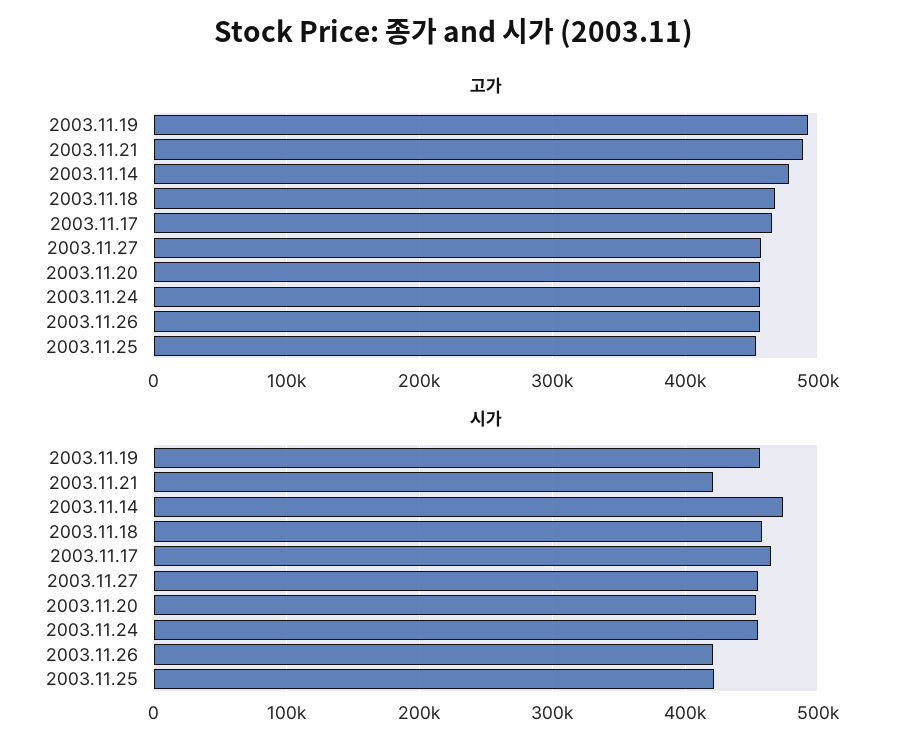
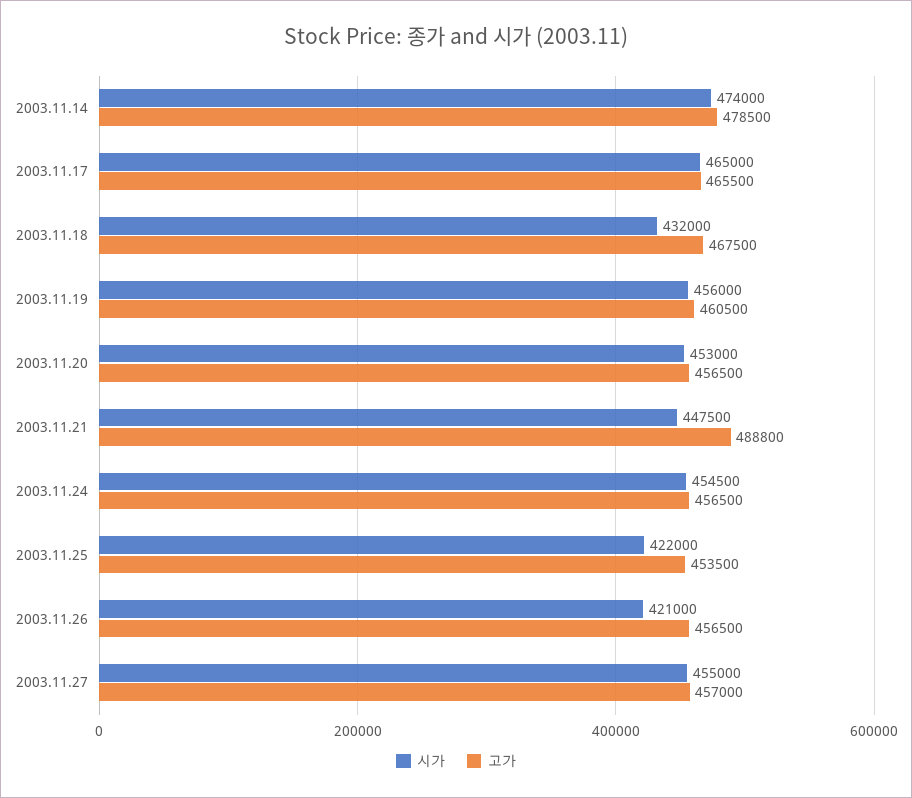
고가, 2003.11.19: 490000 -> 460500
시가, 2003.11.21: 420000 -> 447500
시가, 2003.11.18: 460000 -> 432000

